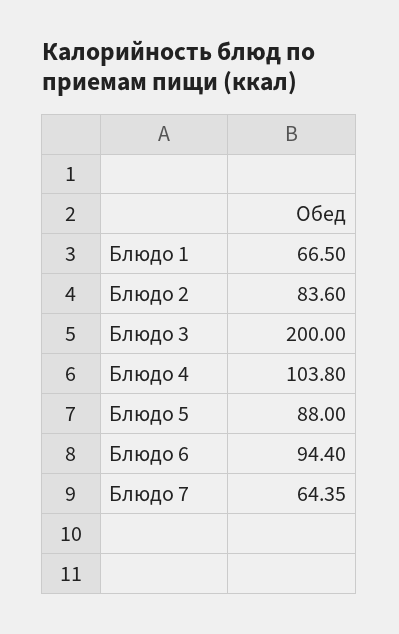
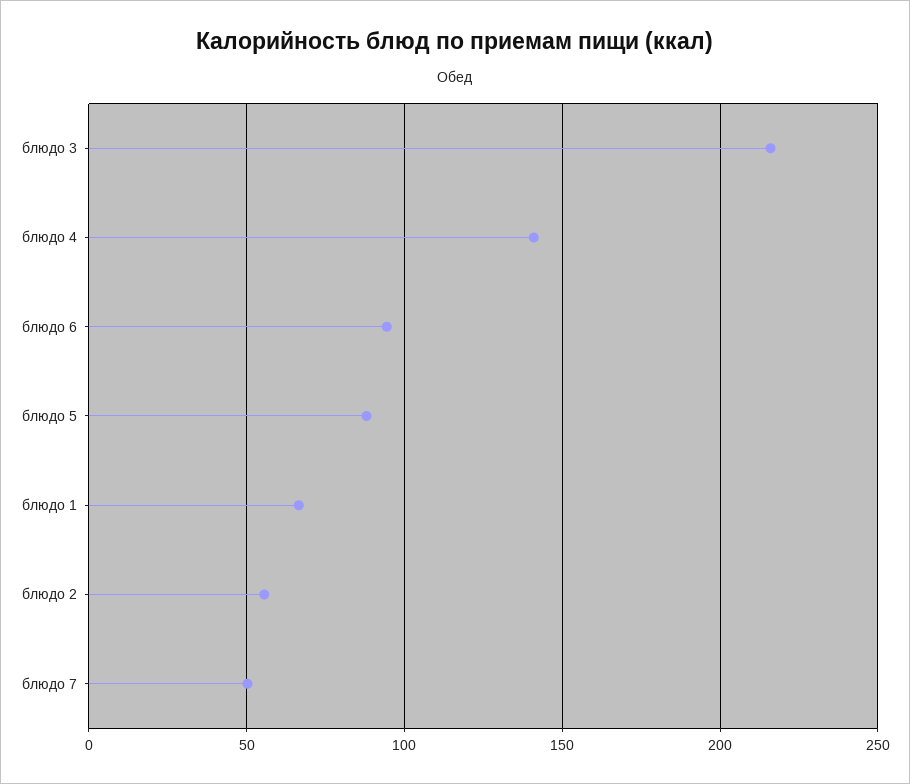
Блюдо 2: 83.6 -> 55
Блюдо 3: 200 -> 215
Блюдо 4: 103.8 -> 140
Блюдо 7: 64.35 -> 50

